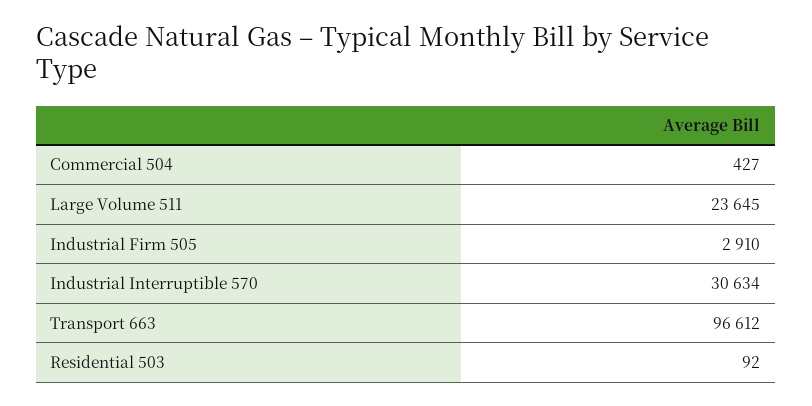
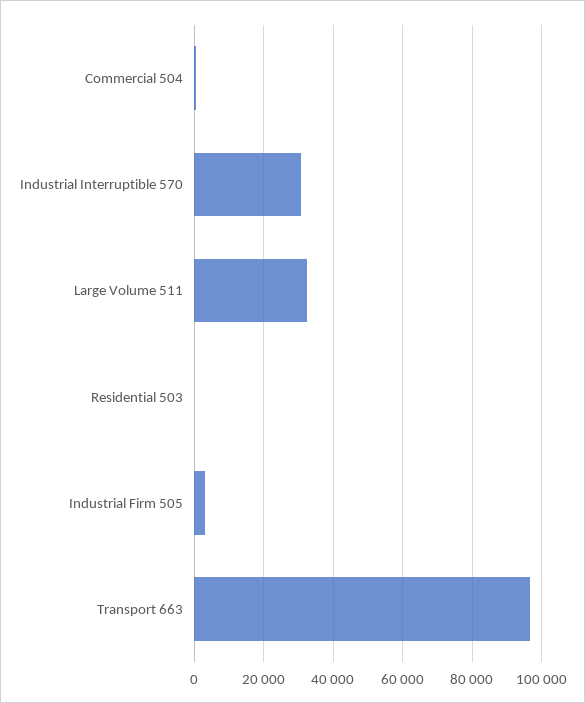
Large Volume 511: 23645 -> 32000

